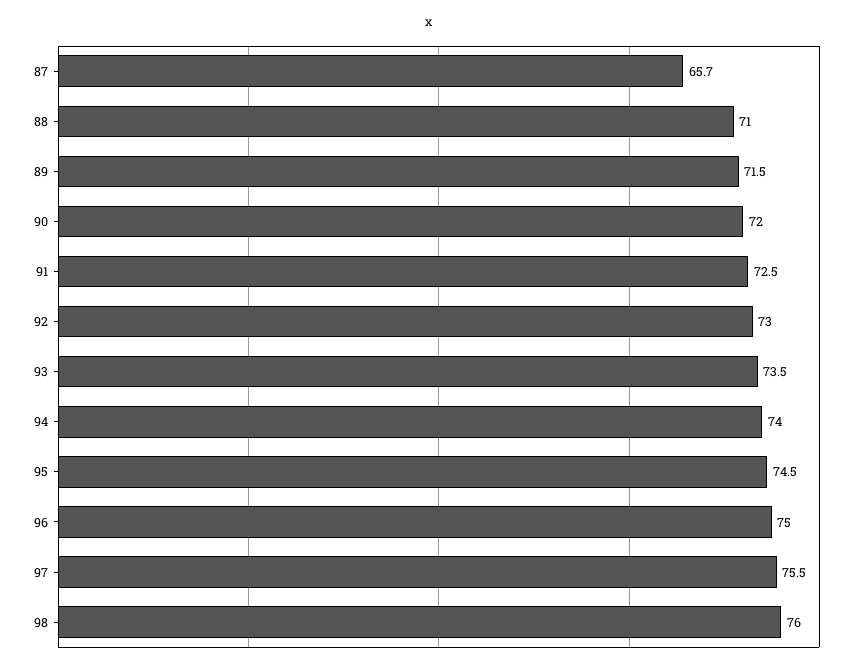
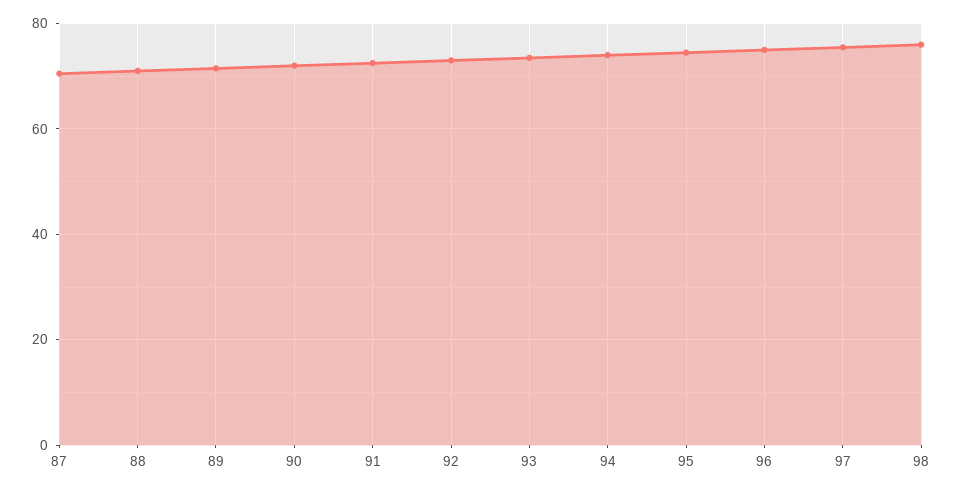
87: 65.7 -> 70

